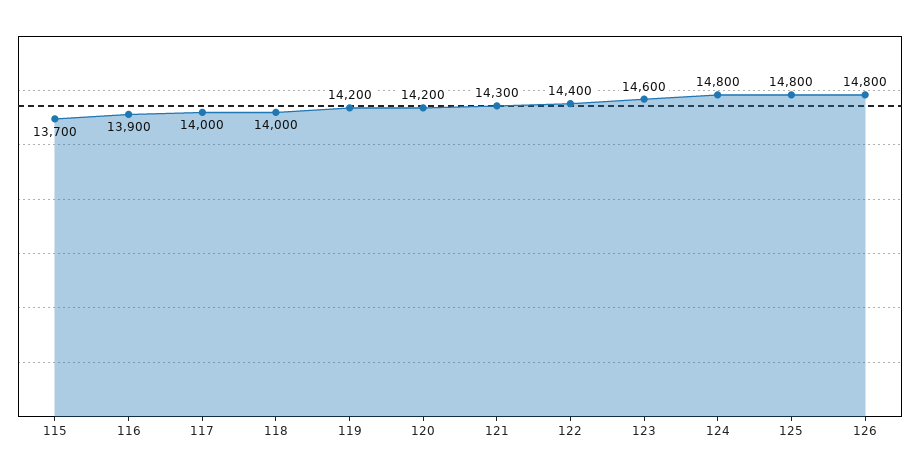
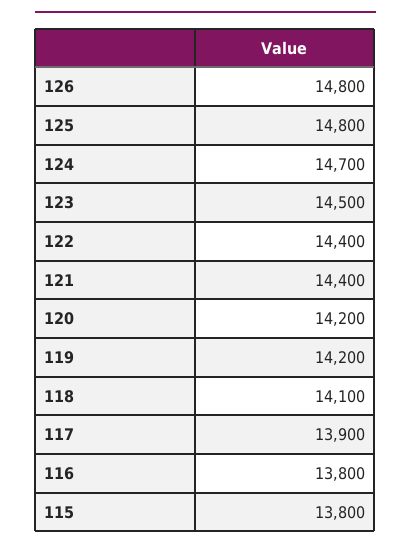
115: 13700 -> 13800
116: 13900 -> 13800
117: 14000 -> 13900
118: 14000 -> 14100
121: 14300 -> 14400
123: 14600 -> 14500
124: 14800 -> 14700

